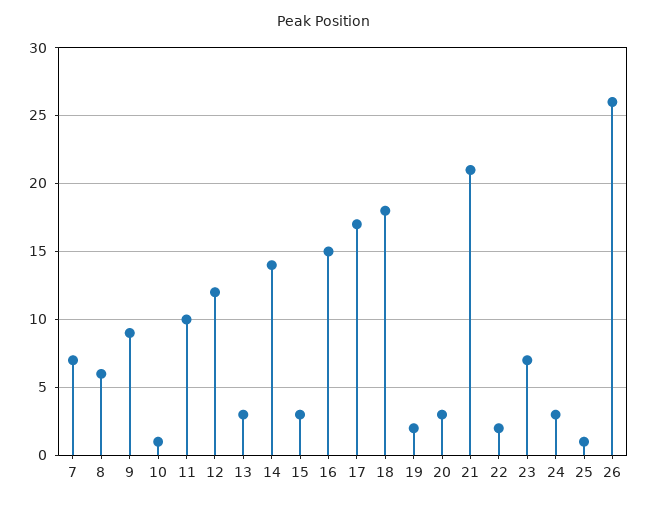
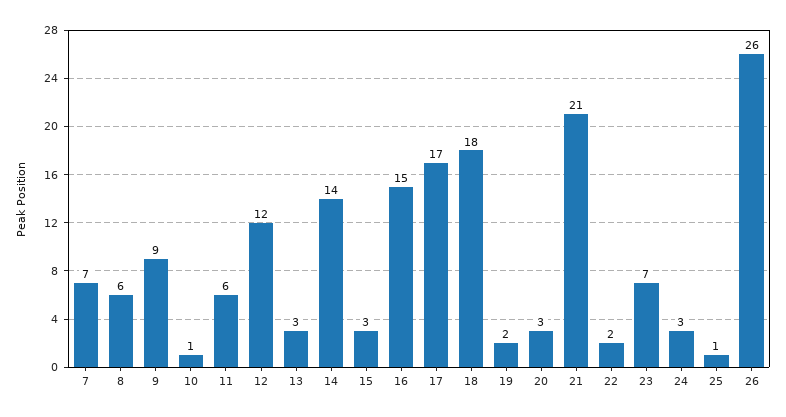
11: 10 -> 6

